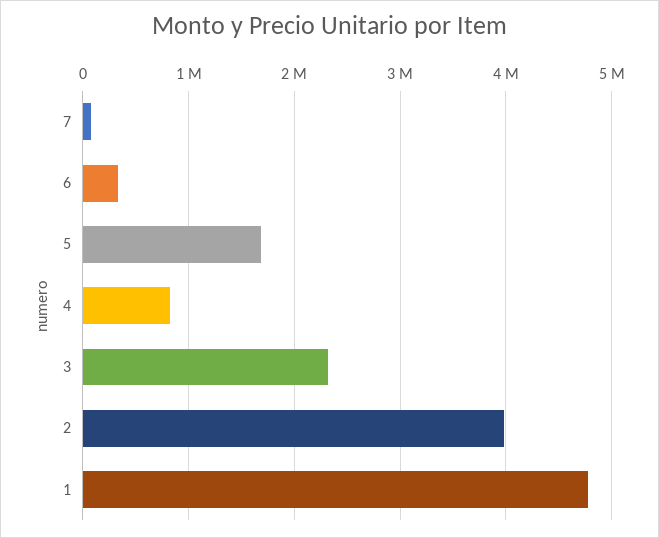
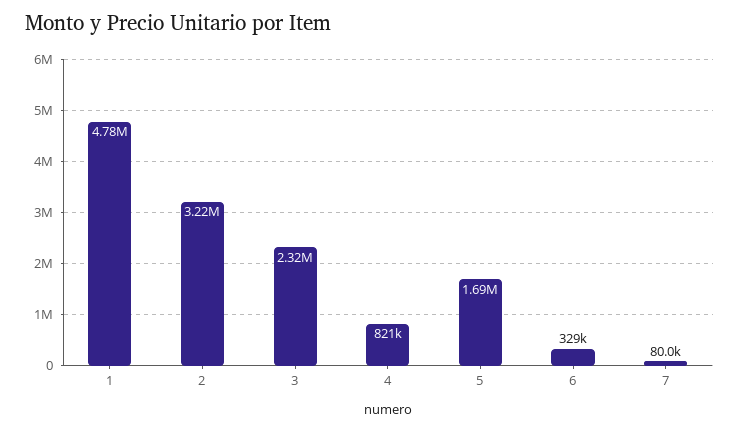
2: 4000000 -> 3220000

